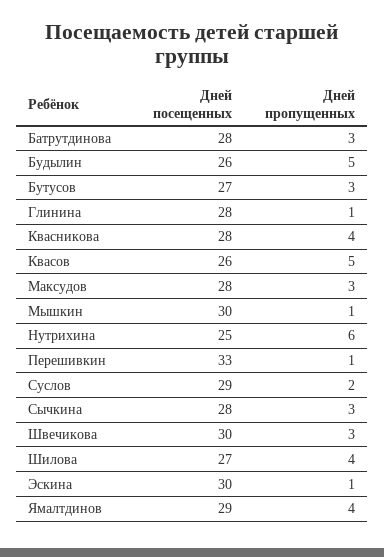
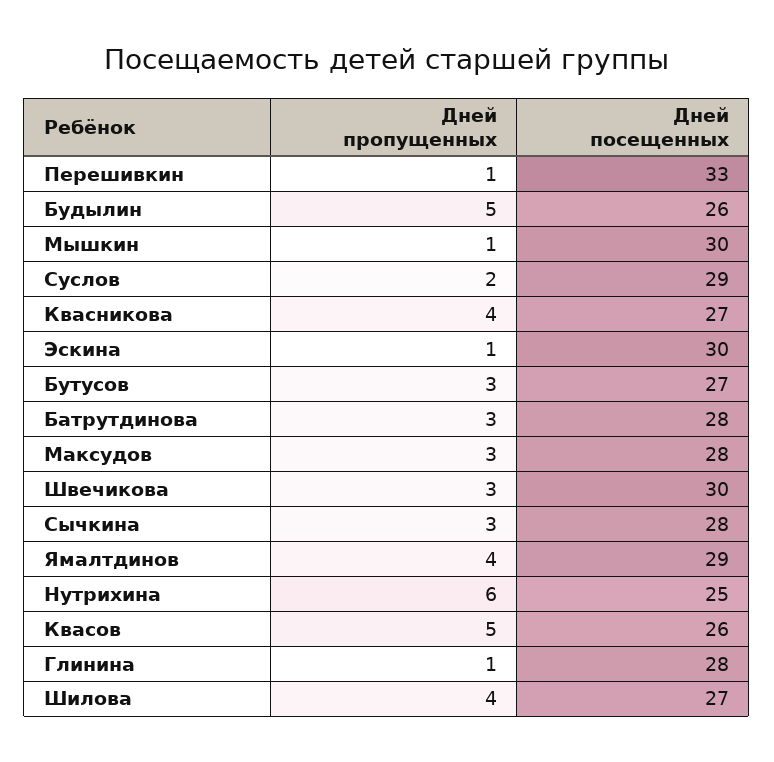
Дней посещенных, Квасникова: 28 -> 27

